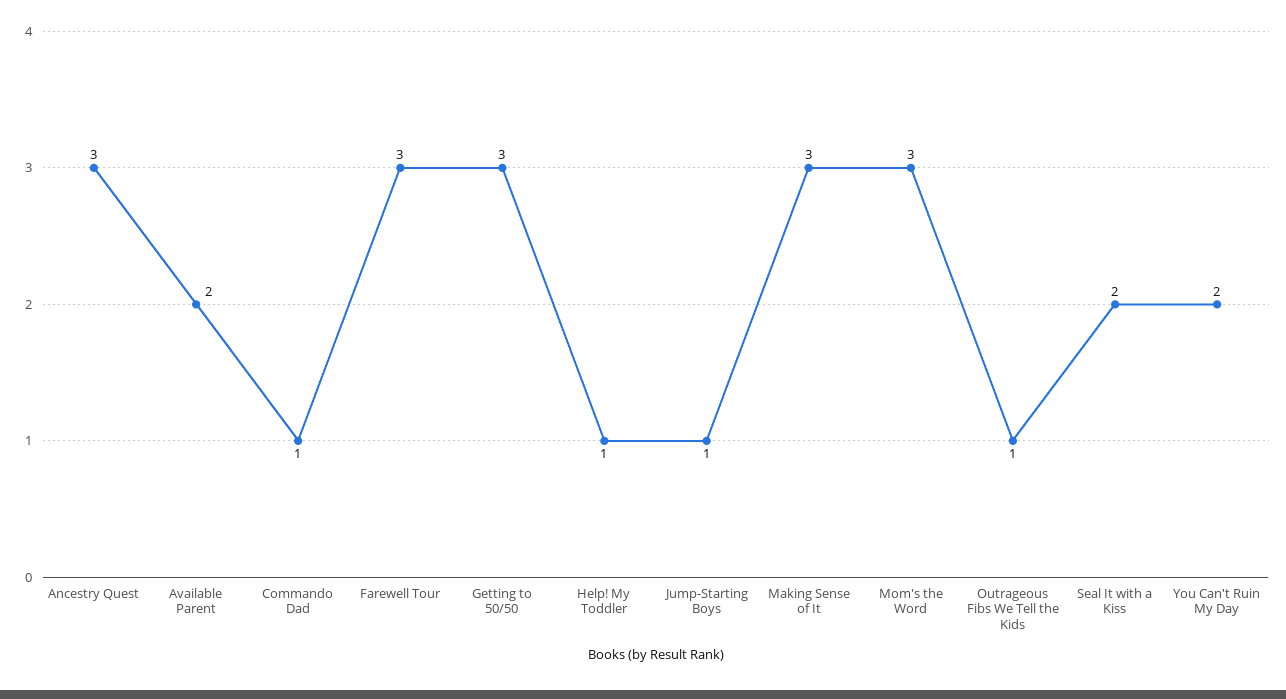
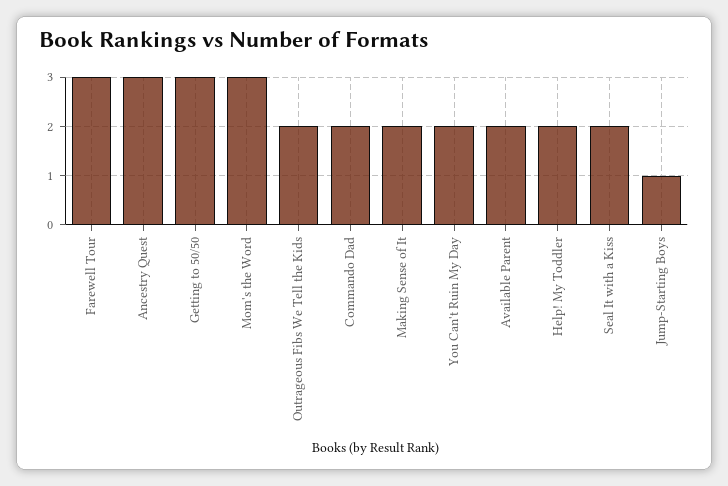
Commando Dad: 1 -> 2
Help! My Toddler: 1 -> 2
Making Sense of It: 3 -> 2
Outrageous Fibs We Tell the Kids: 1 -> 2

